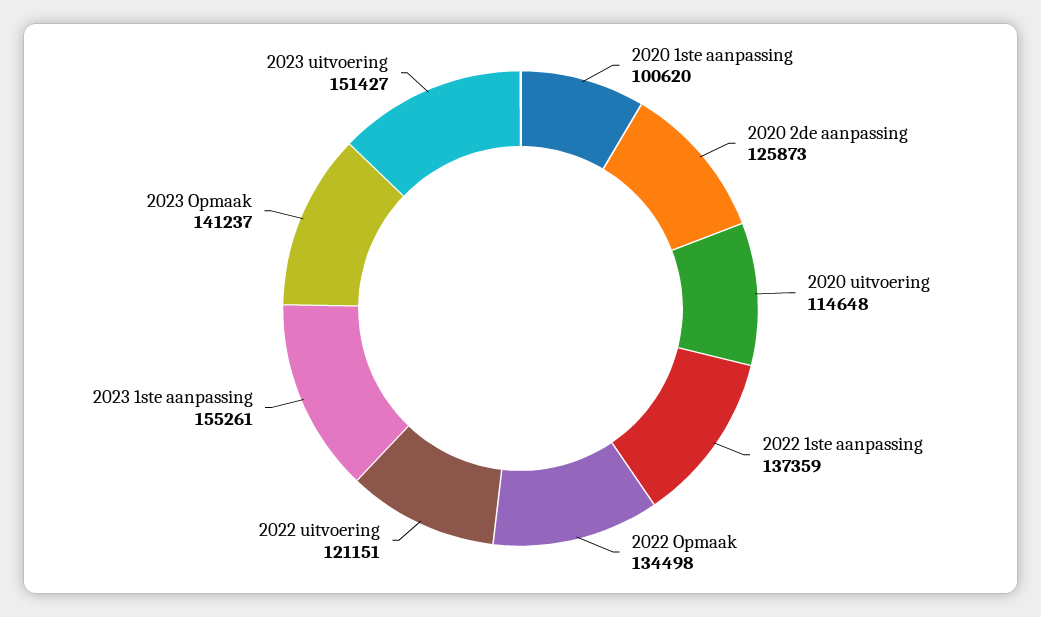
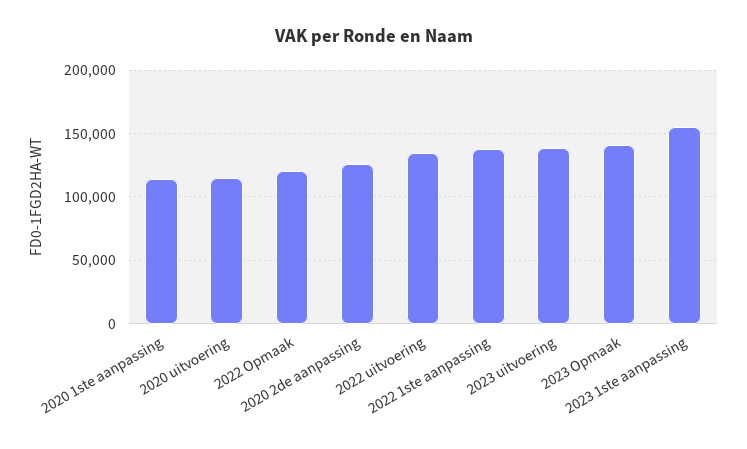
2020 1ste aanpassing: 100620 -> 115000
2022 Opmaak: 134498 -> 120000
2022 uitvoering: 121151 -> 135000
2023 uitvoering: 151427 -> 140000

